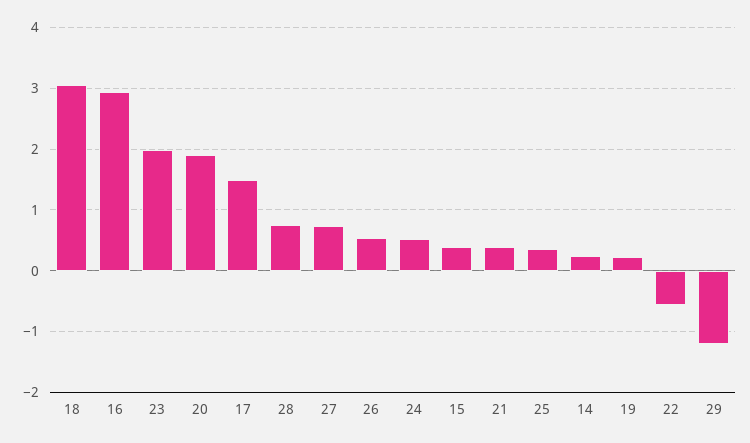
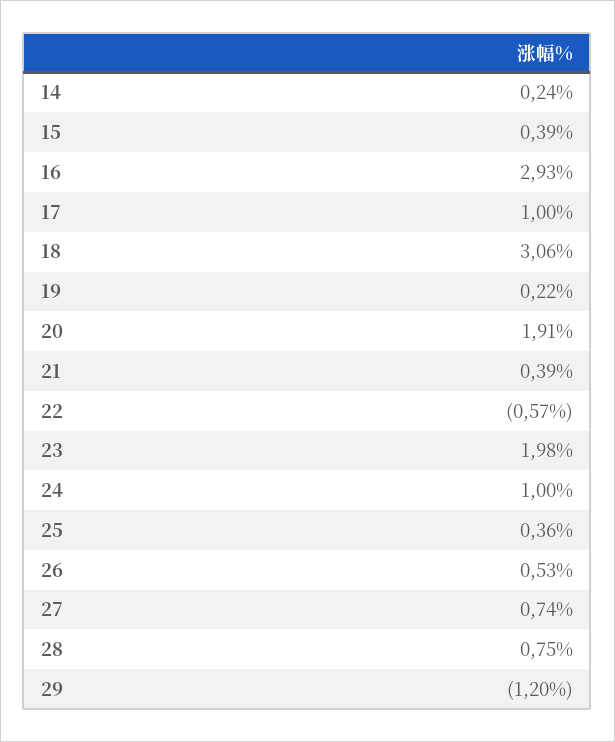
17: 1.5 -> 1
24: 0.5 -> 1

